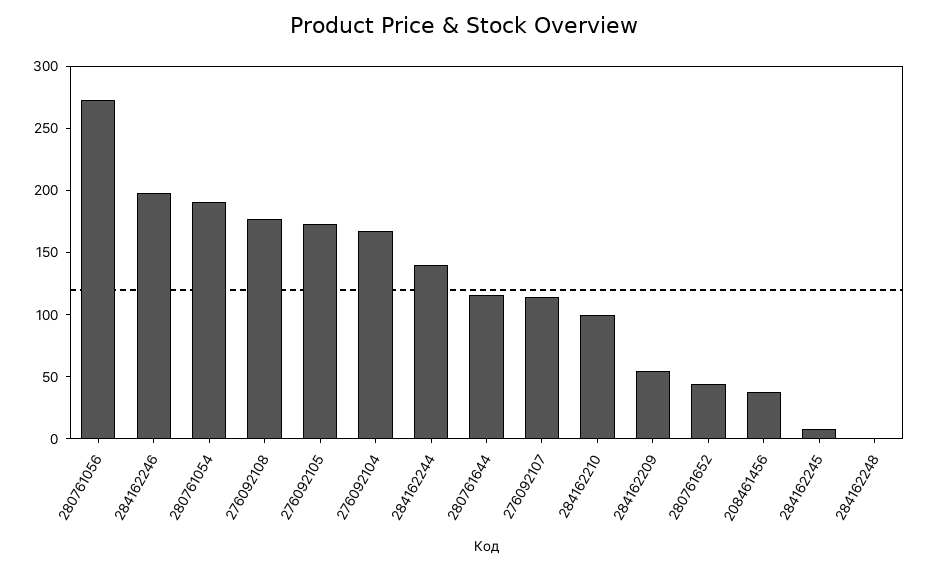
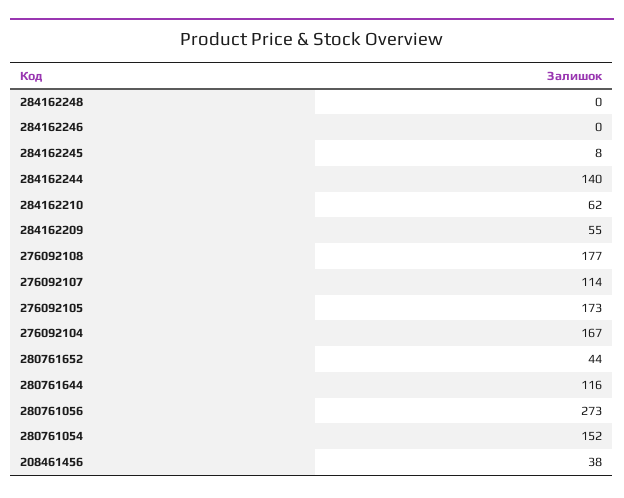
284162246: 200 -> 0
280761054: 190 -> 152
284162210: 100 -> 62

